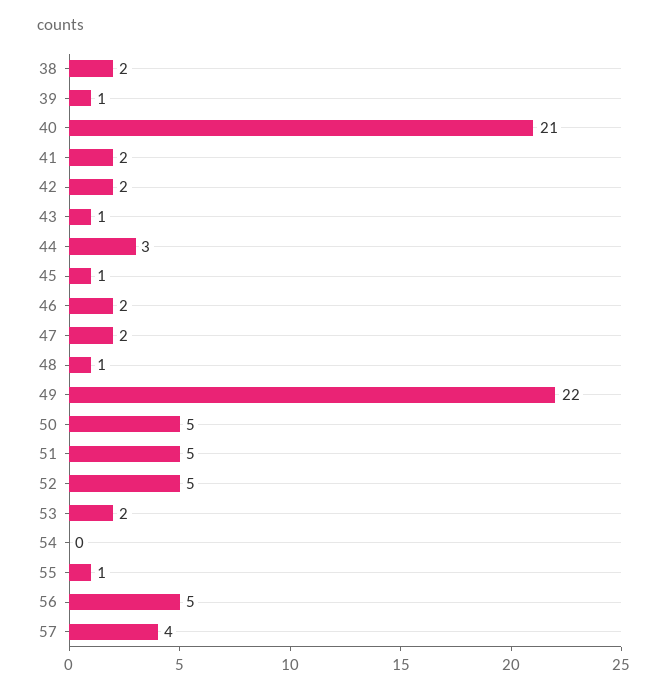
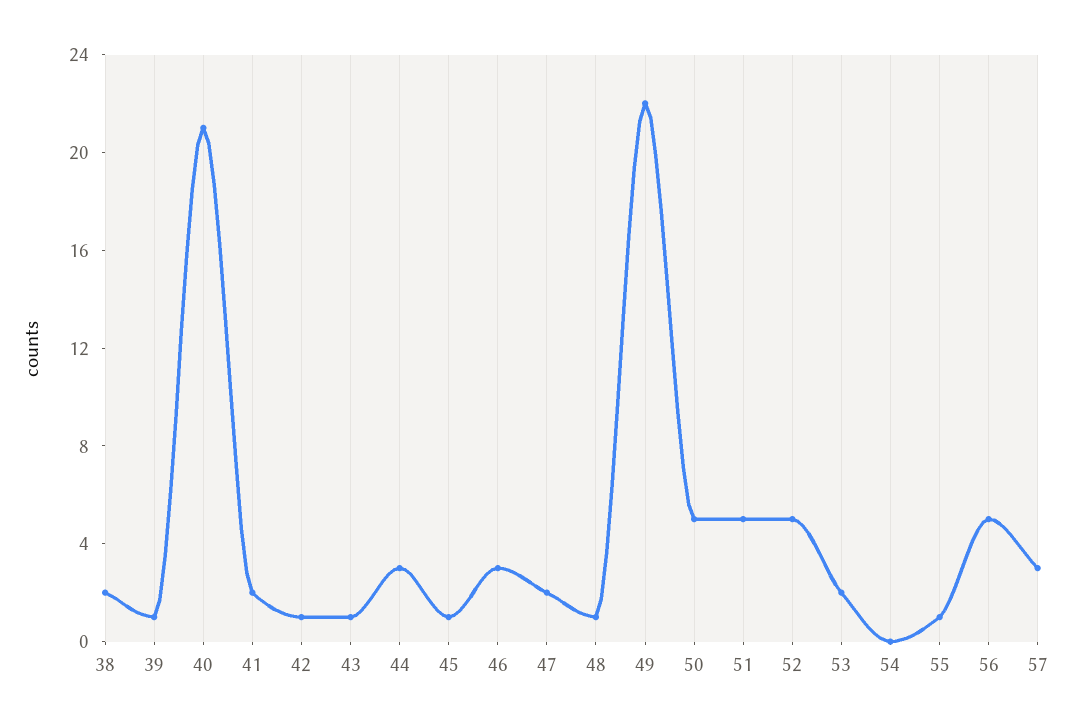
42: 2 -> 1
46: 2 -> 3
57: 4 -> 3

